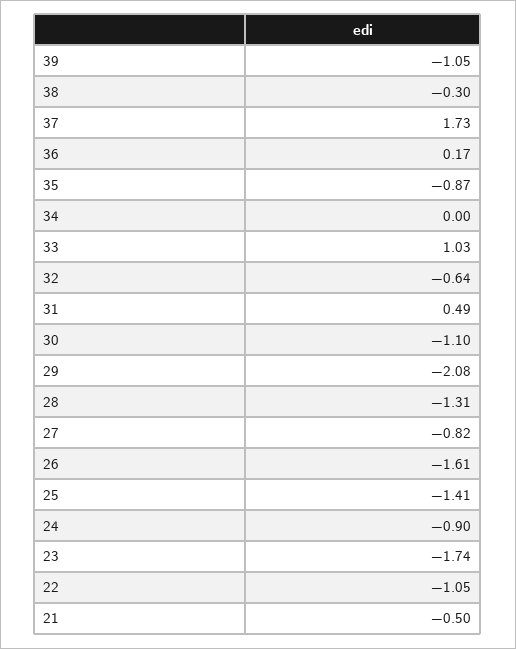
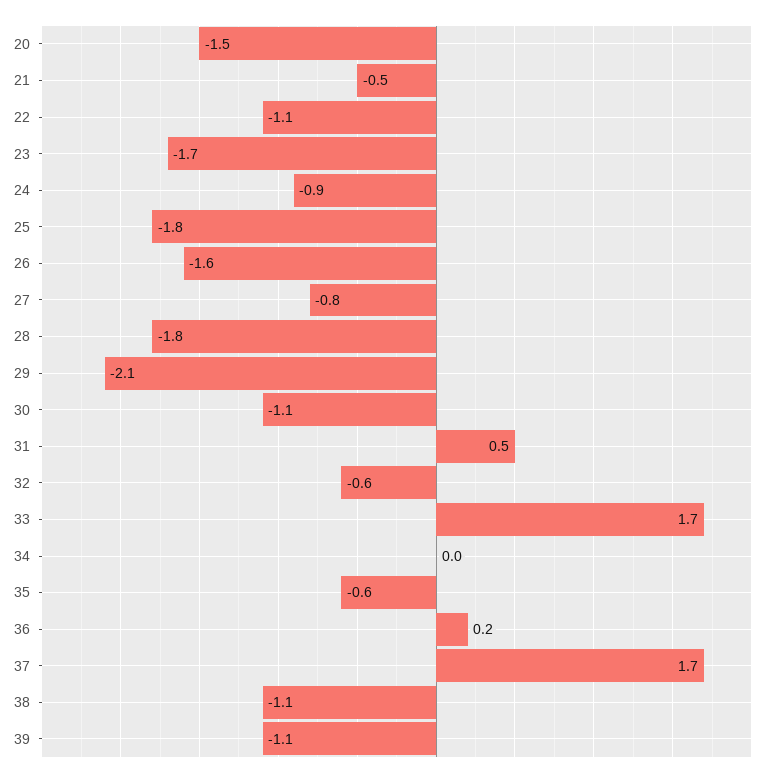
38: -0.3 -> -1.1
35: -0.87 -> -0.6
33: 1.03 -> 1.7
28: -1.31 -> -1.8
25: -1.41 -> -1.8
20: none -> -1.5

